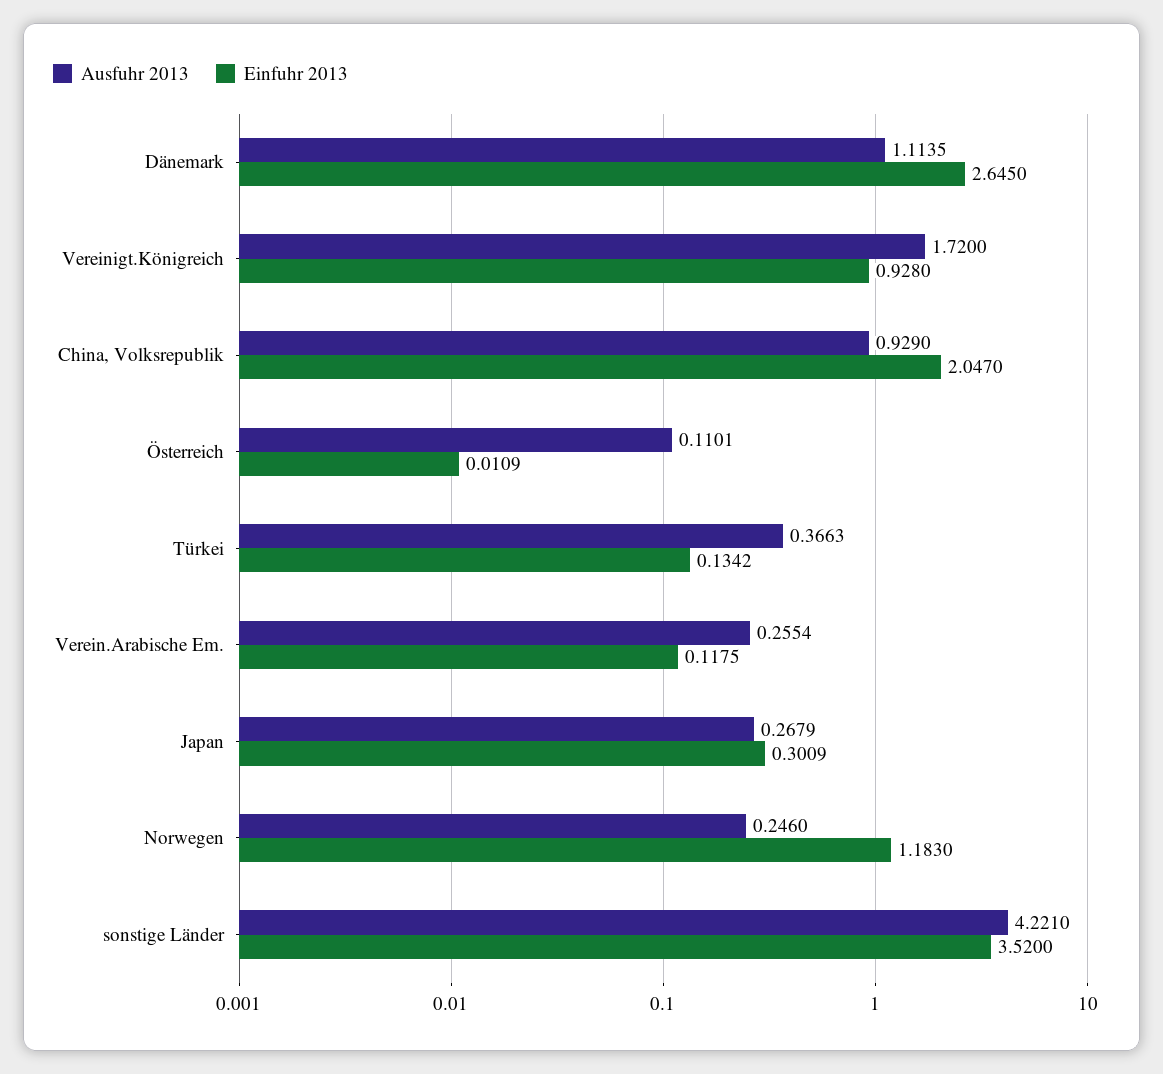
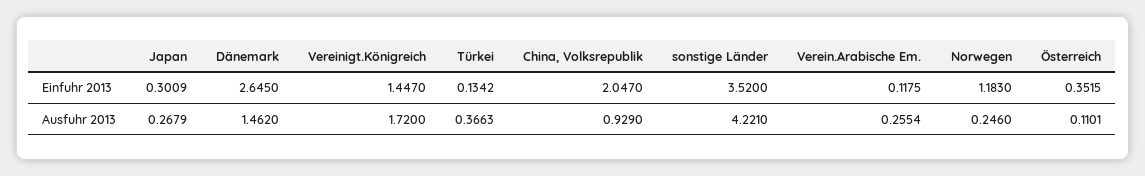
Ausfuhr 2013, Dänemark: 1.1135 -> 1.462
Einfuhr 2013, Vereinigt.Königreich: 0.928 -> 1.447
Einfuhr 2013, Österreich: 0.0109 -> 0.3515

